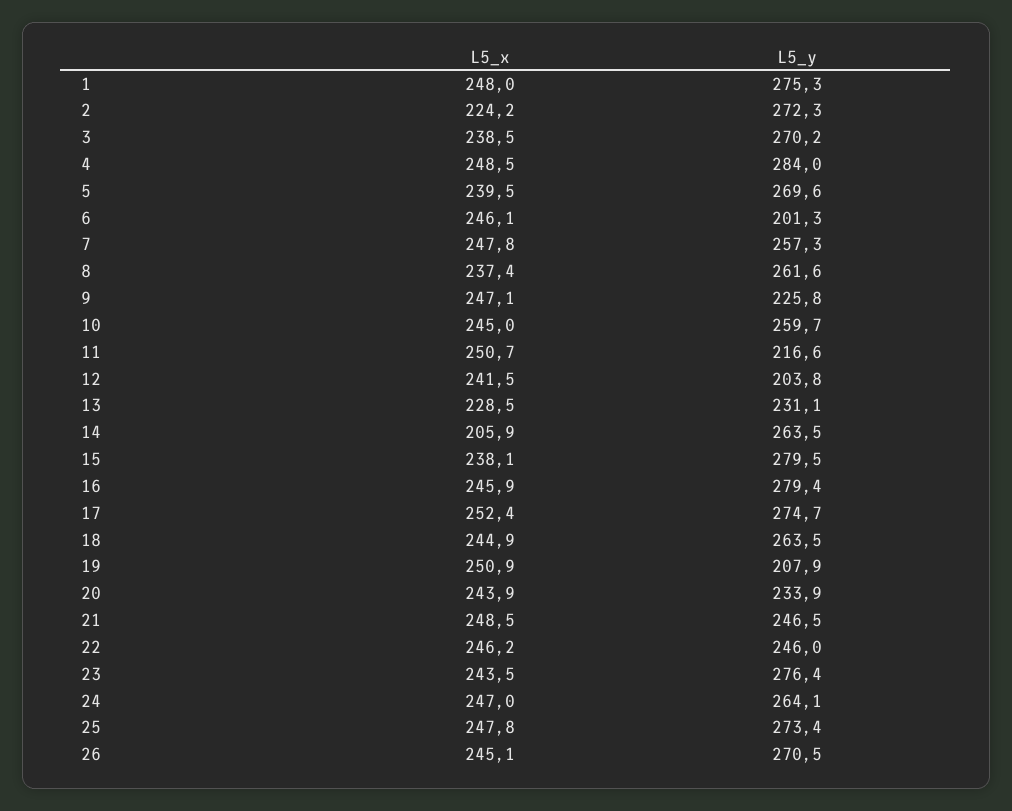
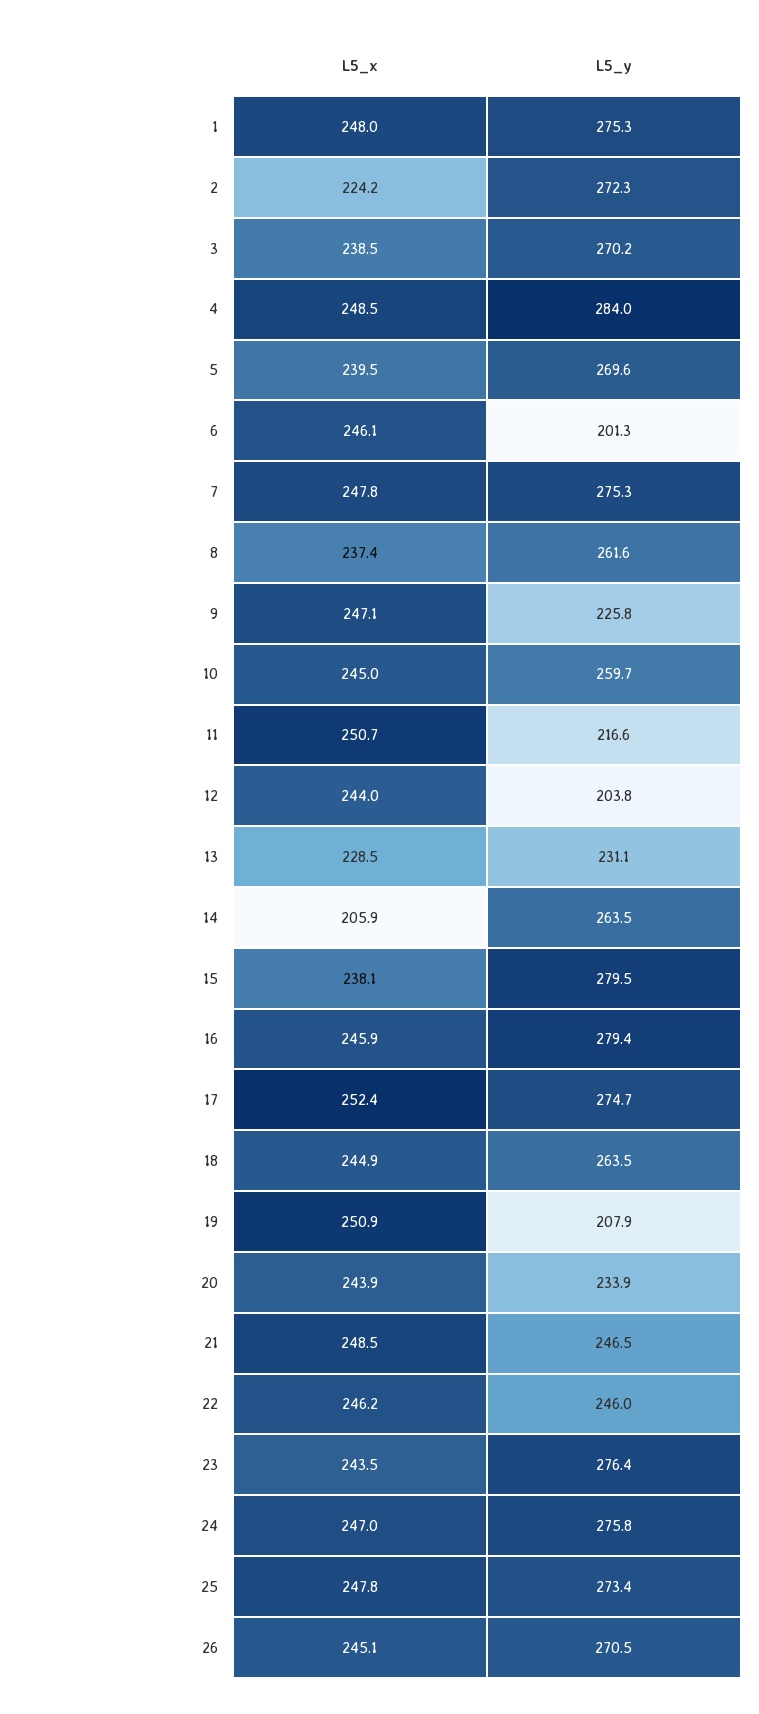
L5_y, 7: 257.3 -> 275.3
L5_x, 12: 241.5 -> 244
L5_y, 24: 264.1 -> 275.8

